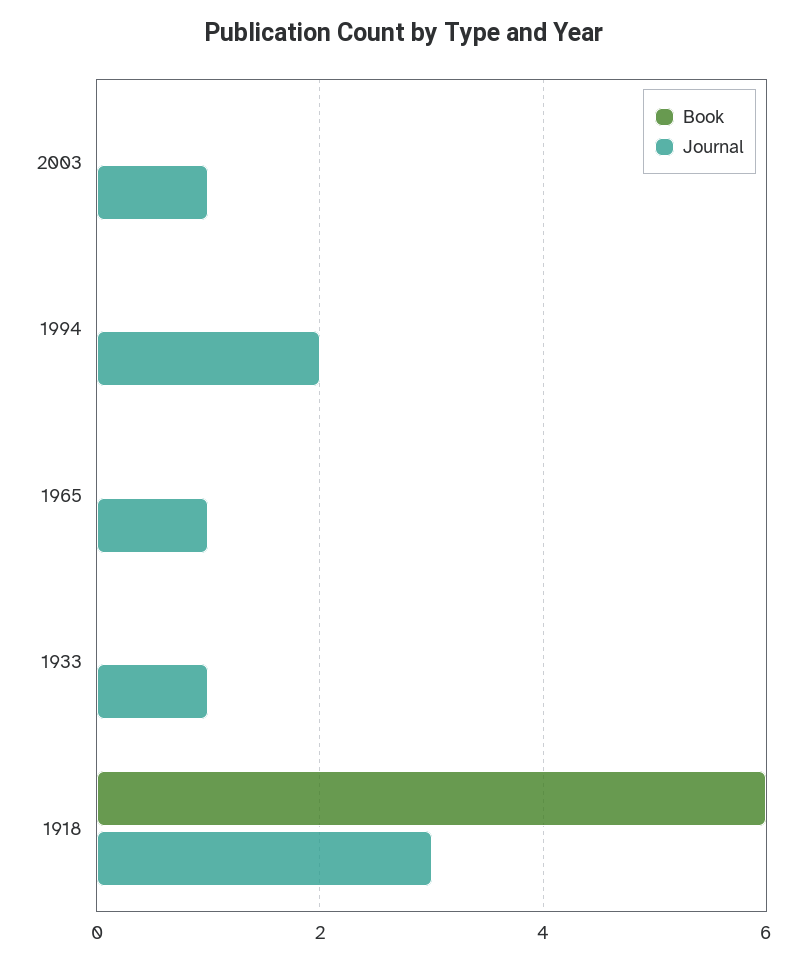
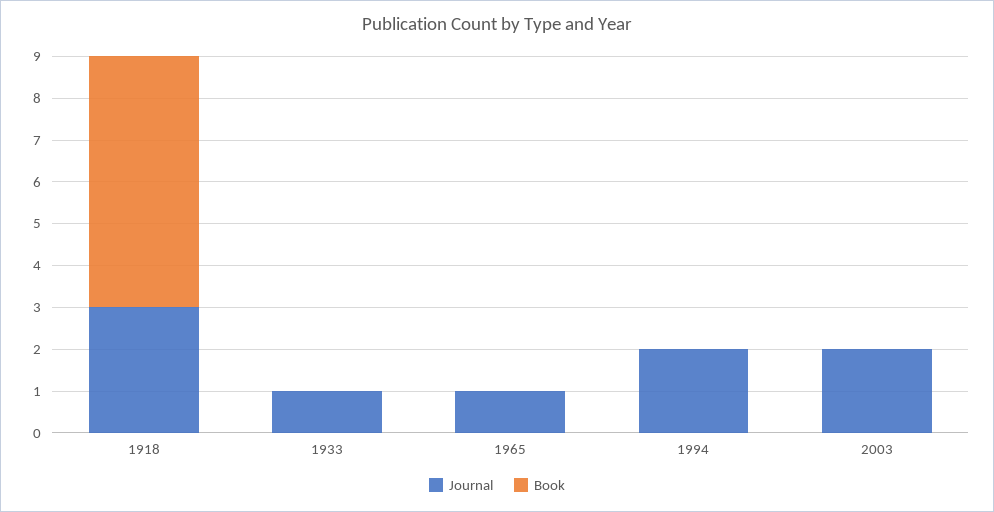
Journal, 2003: 1 -> 2

